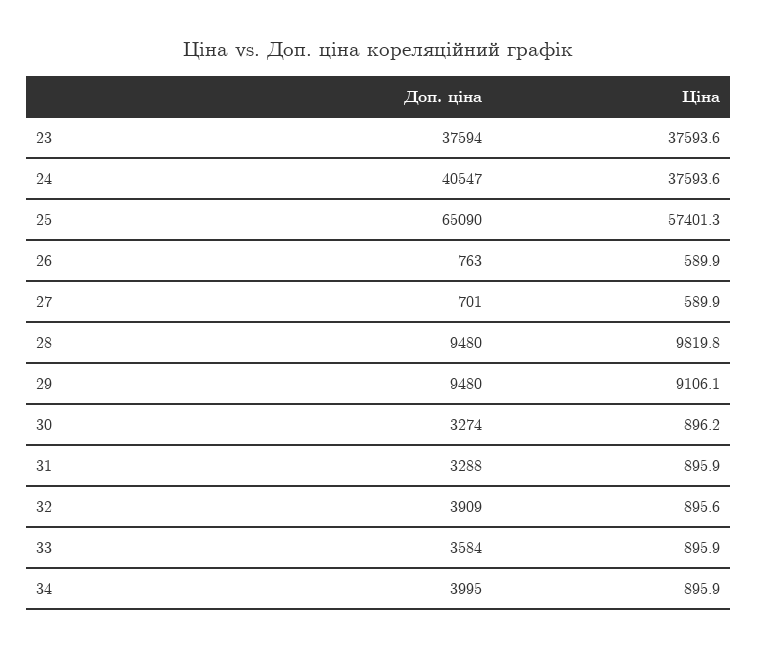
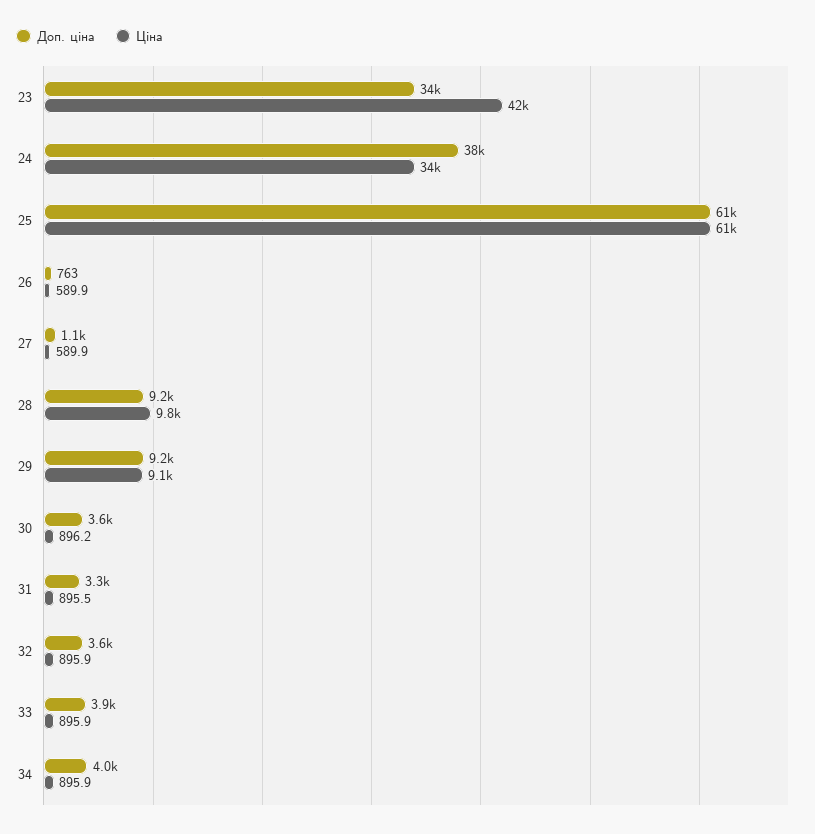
Доп. ціна, 23: 37594 -> 34000
Ціна, 23: 37593.6 -> 42000
Доп. ціна, 24: 40547 -> 38000
Ціна, 24: 37593.6 -> 34000
Доп. ціна, 25: 65090 -> 61000
Ціна, 25: 57401.3 -> 61000
Доп. ціна, 27: 701 -> 1100
Доп. ціна, 28: 9480 -> 9200
Доп. ціна, 29: 9480 -> 9200
Доп. ціна, 30: 3274 -> 3600
Ціна, 31: 895.9 -> 895.5
Доп. ціна, 32: 3909 -> 3600
Ціна, 32: 895.6 -> 895.9
Доп. ціна, 33: 3584 -> 3900

